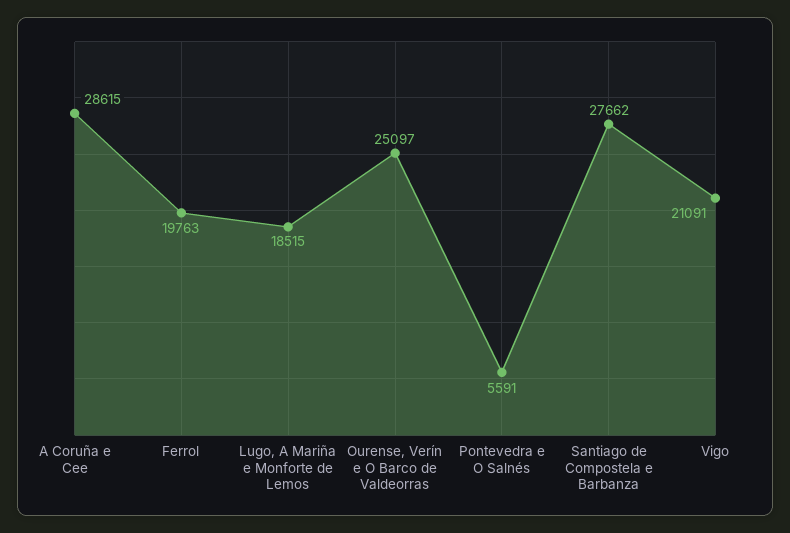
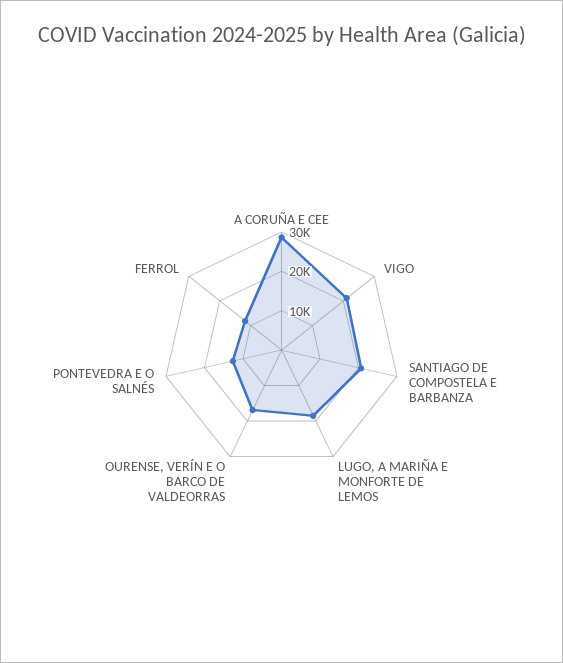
Ferrol: 19763 -> 12500
Ourense, Verín e O Barco de Valdeorras: 25097 -> 17500
Pontevedra e O Salnés: 5591 -> 12500
Santiago de Compostela e Barbanza: 27662 -> 20000

